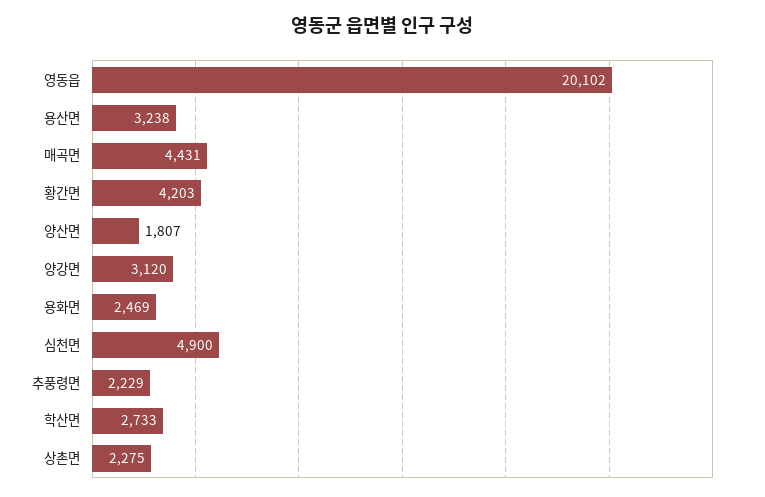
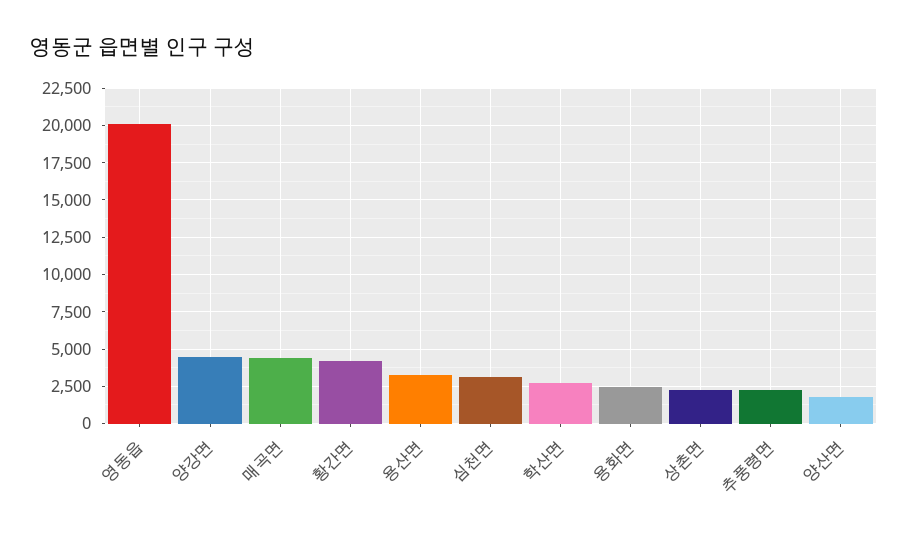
양강면: 3120 -> 4500
심천면: 4900 -> 3000

